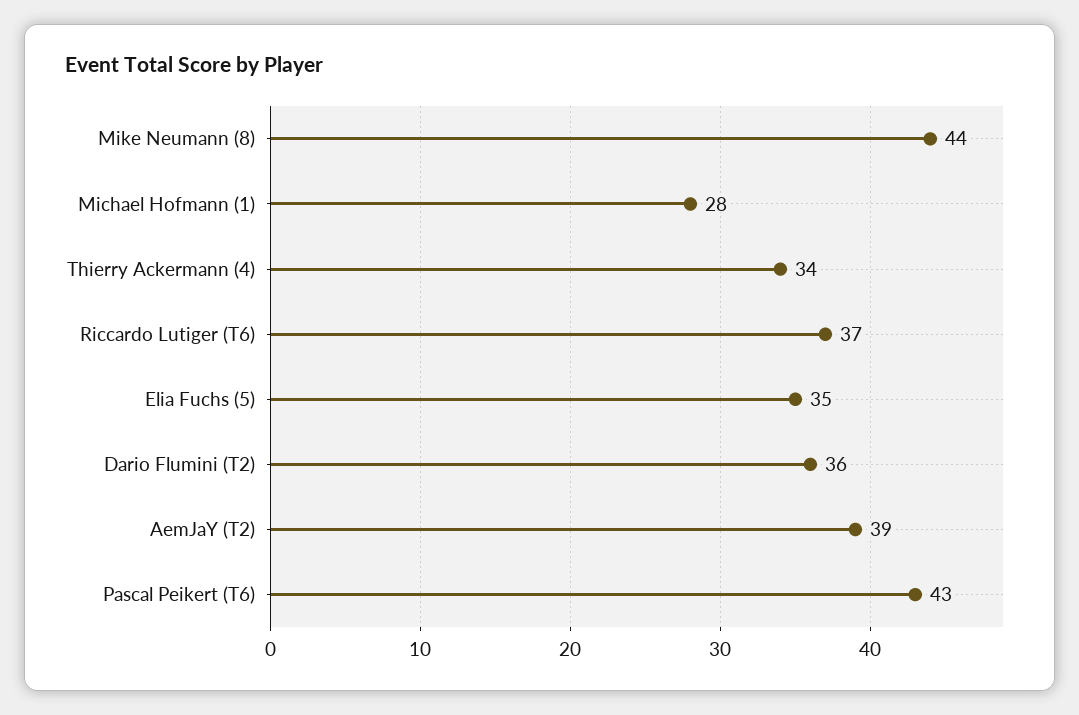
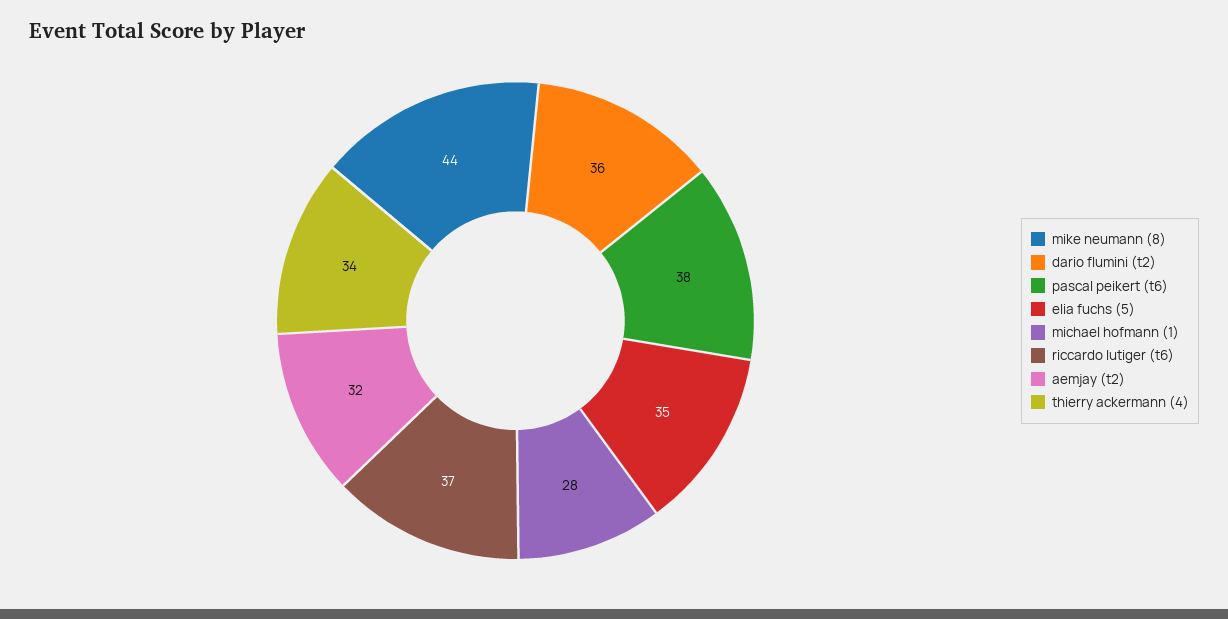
AemJaY (T2): 39 -> 32
Pascal Peikert (T6): 43 -> 38

